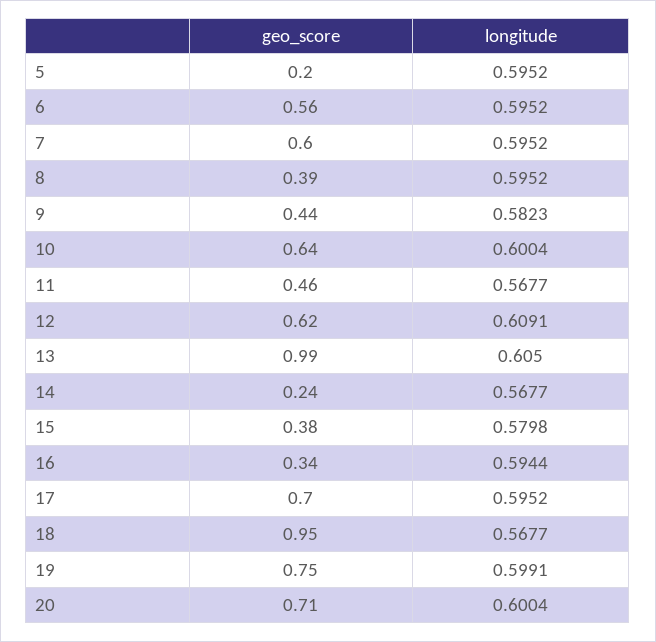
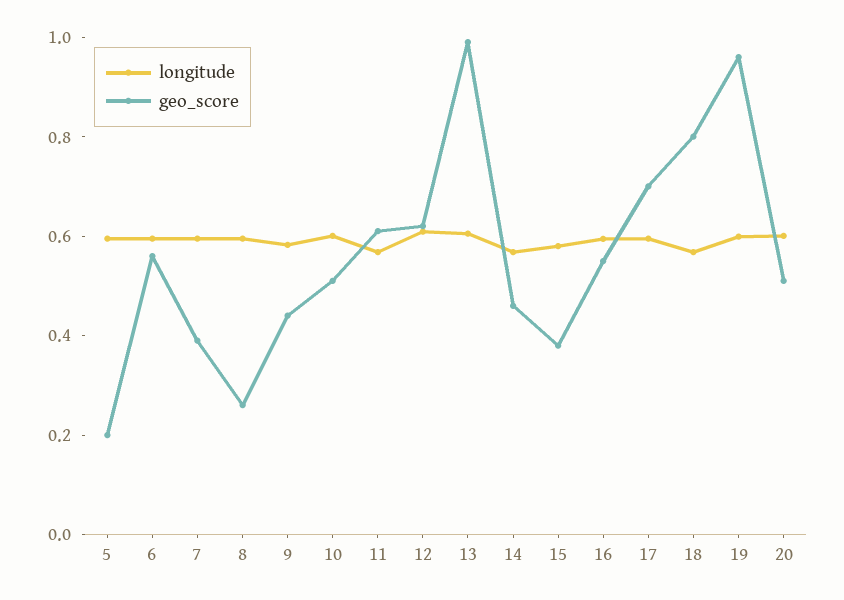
geo_score, 7: 0.6 -> 0.4
geo_score, 8: 0.39 -> 0.25
geo_score, 10: 0.64 -> 0.5
geo_score, 11: 0.46 -> 0.6
geo_score, 14: 0.24 -> 0.45
geo_score, 16: 0.34 -> 0.55
geo_score, 18: 0.95 -> 0.8
geo_score, 19: 0.75 -> 0.95
geo_score, 20: 0.71 -> 0.5

